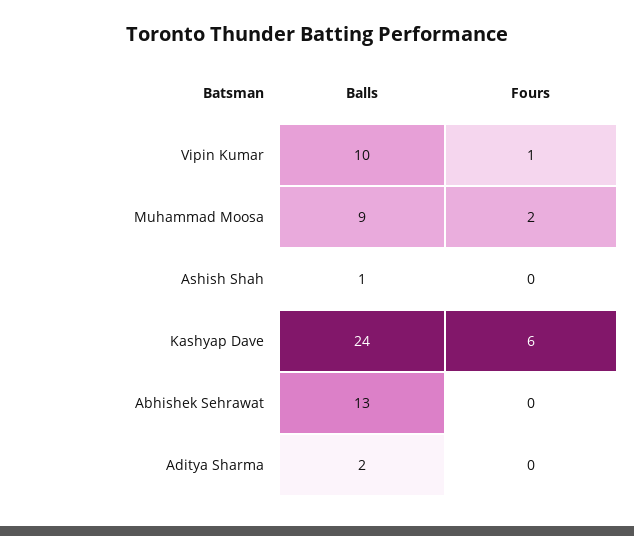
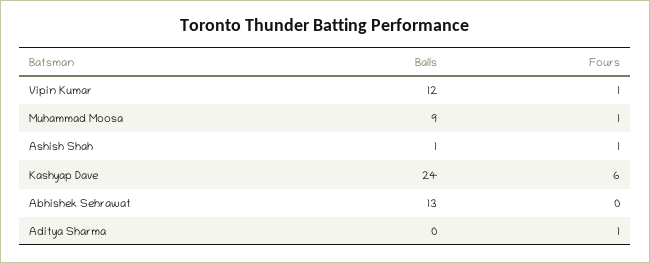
Balls, Vipin Kumar: 10 -> 12
Fours, Muhammad Moosa: 2 -> 1
Fours, Ashish Shah: 0 -> 1
Balls, Aditya Sharma: 2 -> 0
Fours, Aditya Sharma: 0 -> 1

